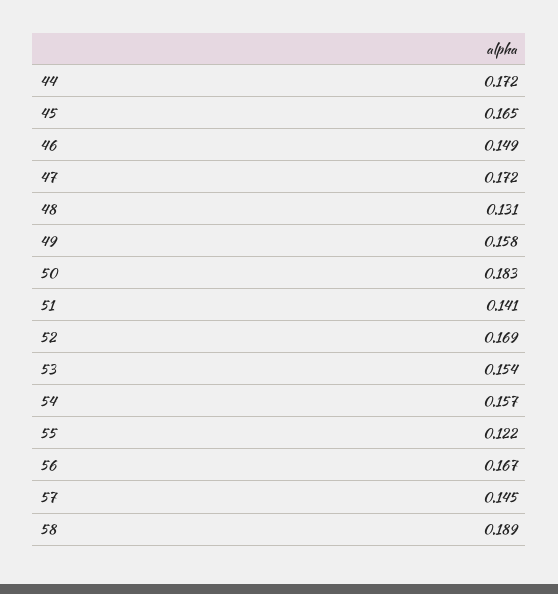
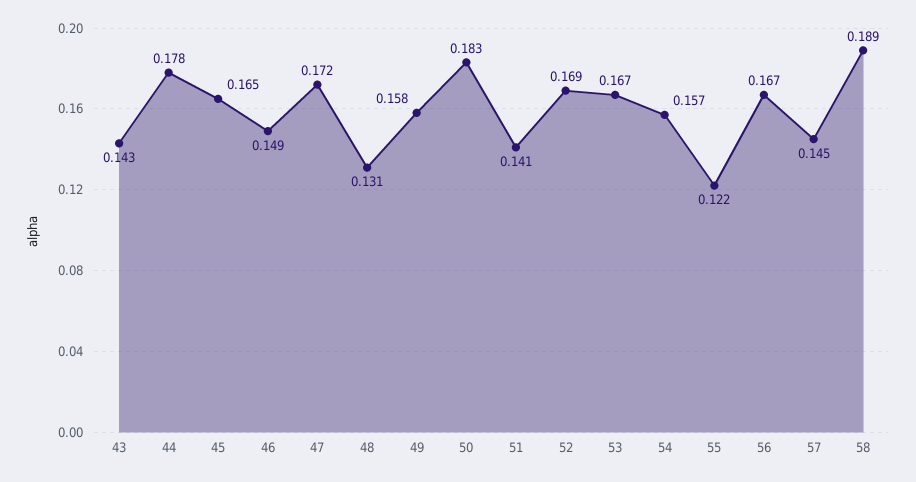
44: 0.172 -> 0.178
53: 0.154 -> 0.167
43: none -> 0.143

